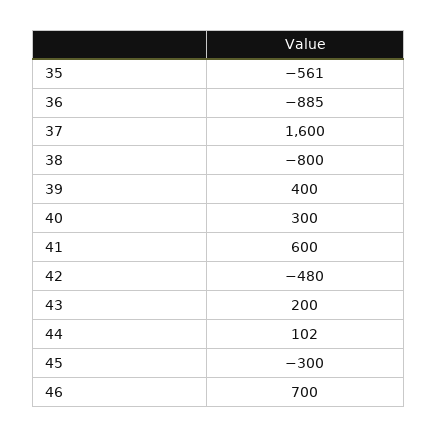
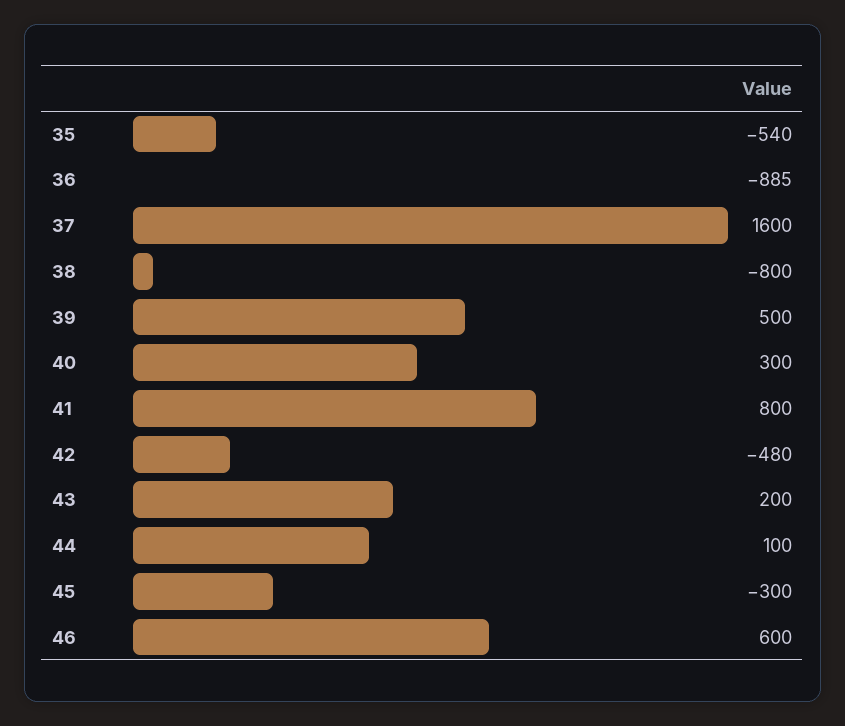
35: -561 -> -540
39: 400 -> 500
41: 600 -> 800
44: 102 -> 100
46: 700 -> 600

